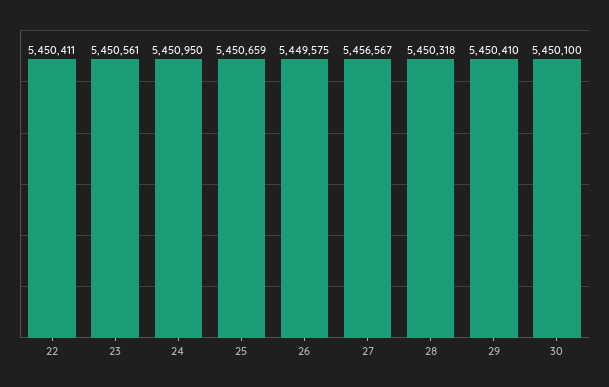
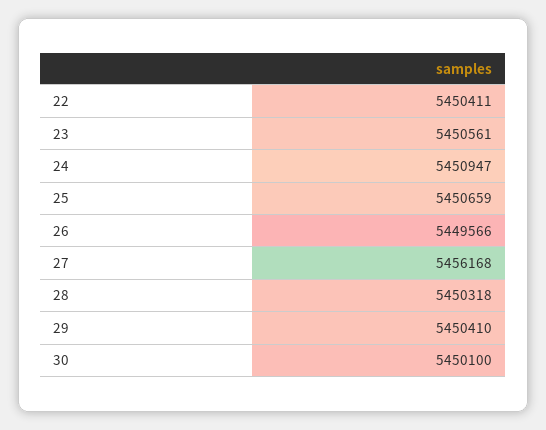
24: 5450950 -> 5450947
26: 5449575 -> 5449566
27: 5456567 -> 5456168

